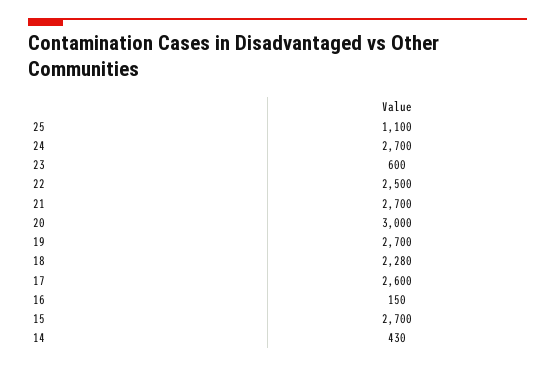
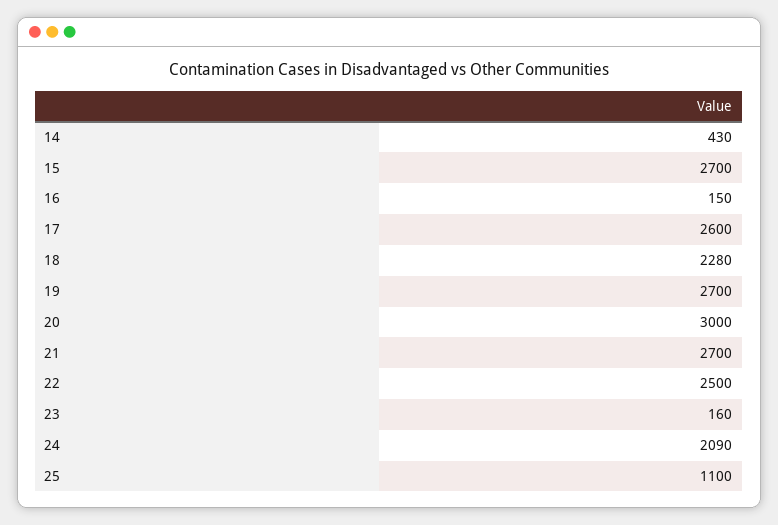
24: 2700 -> 2090
23: 600 -> 160

